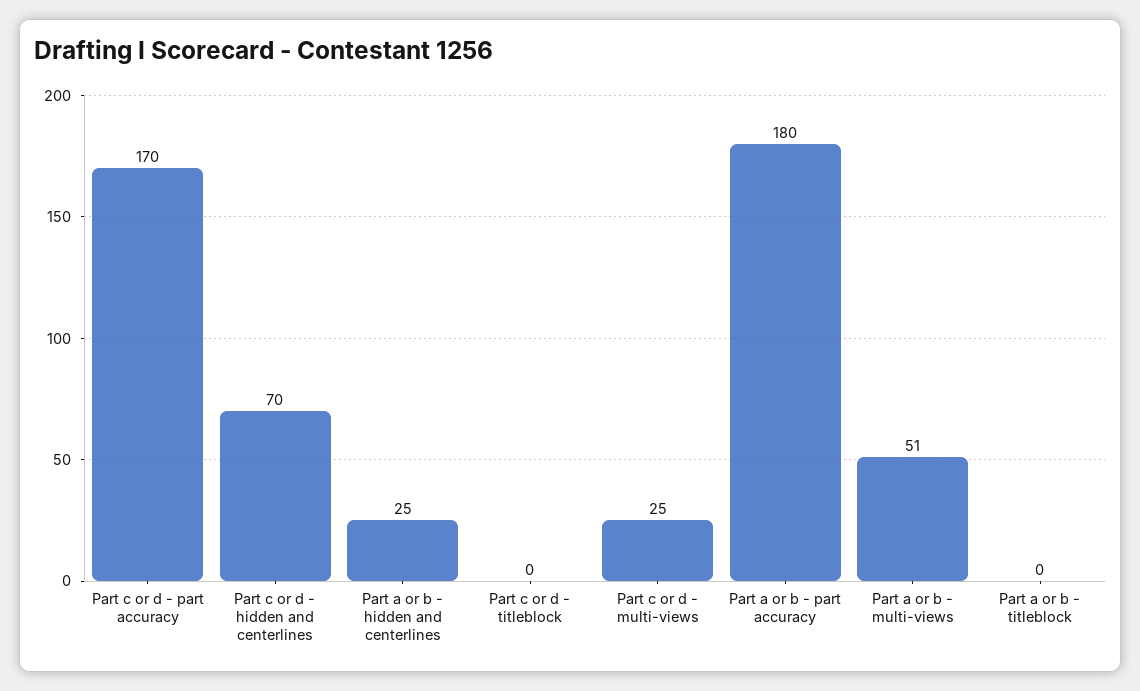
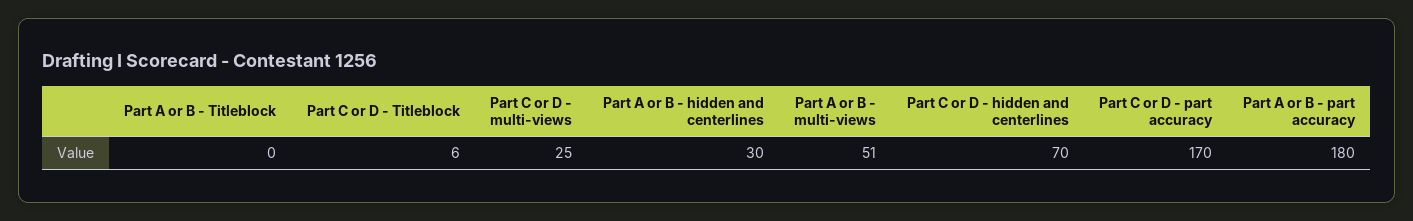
Part a or b - hidden and centerlines: 25 -> 30
Part c or d - titleblock: 0 -> 6

